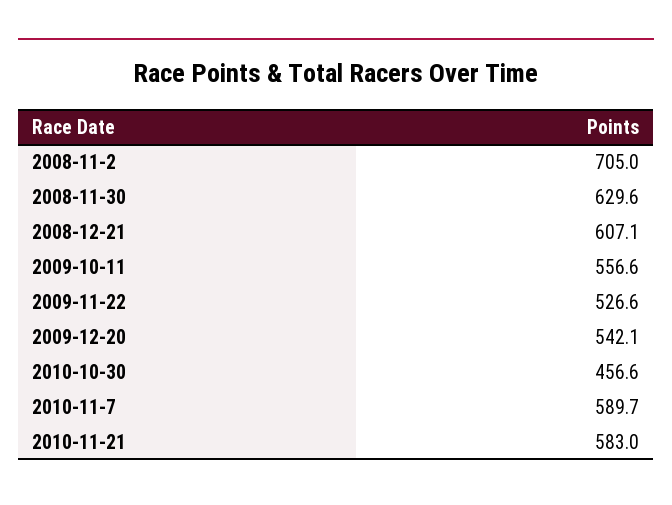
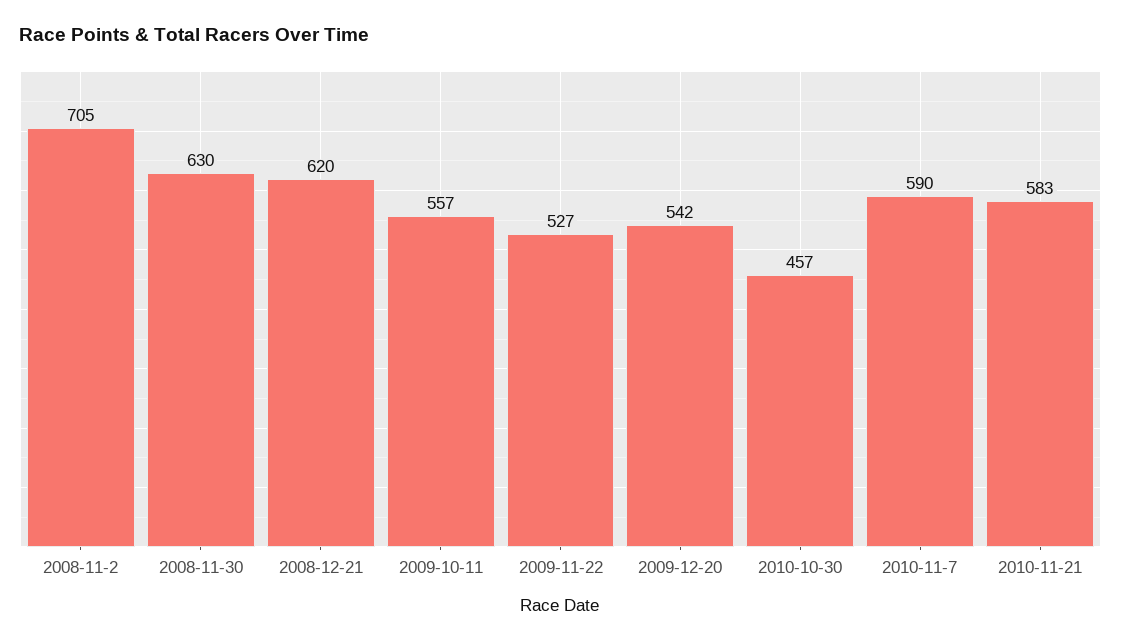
2008-12-21: 607.1 -> 620

